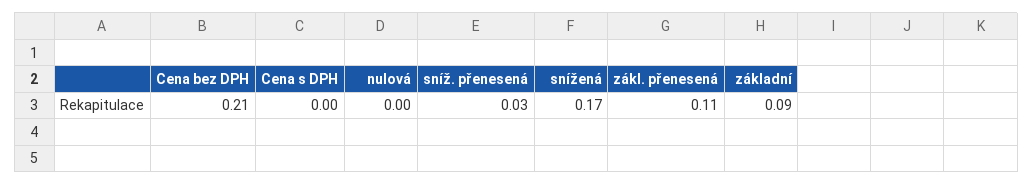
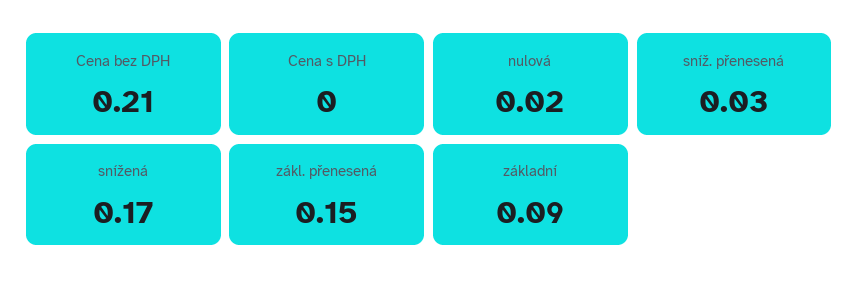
nulová: 0 -> 0.02
zákl. přenesená: 0.11 -> 0.15

